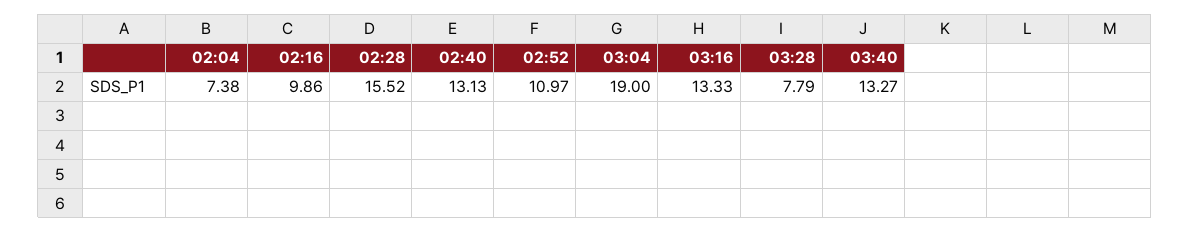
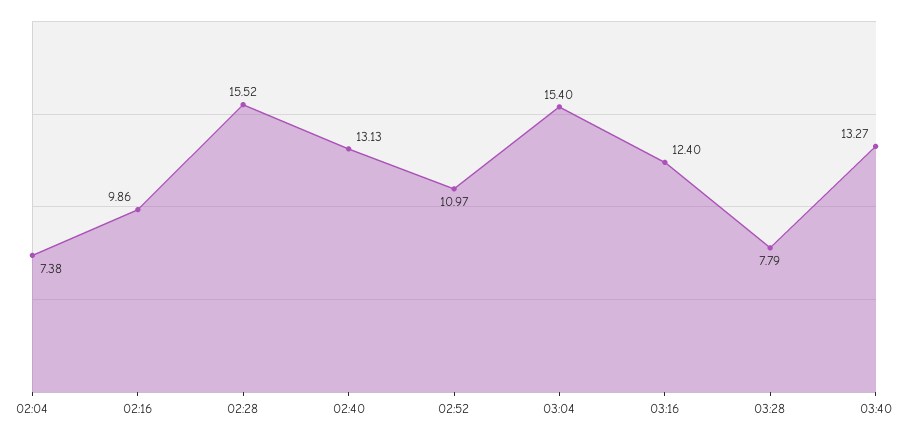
03:04: 19 -> 15.4
03:16: 13.33 -> 12.4

